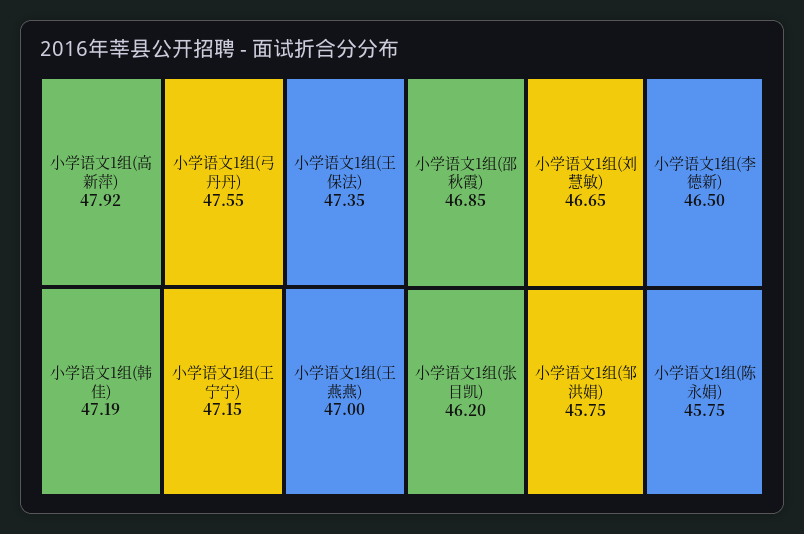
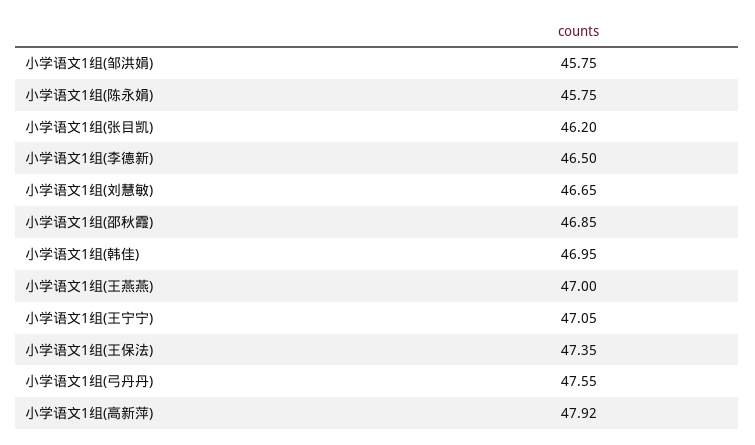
小学语文1组(韩佳): 47.19 -> 46.95
小学语文1组(王宁宁): 47.15 -> 47.05

